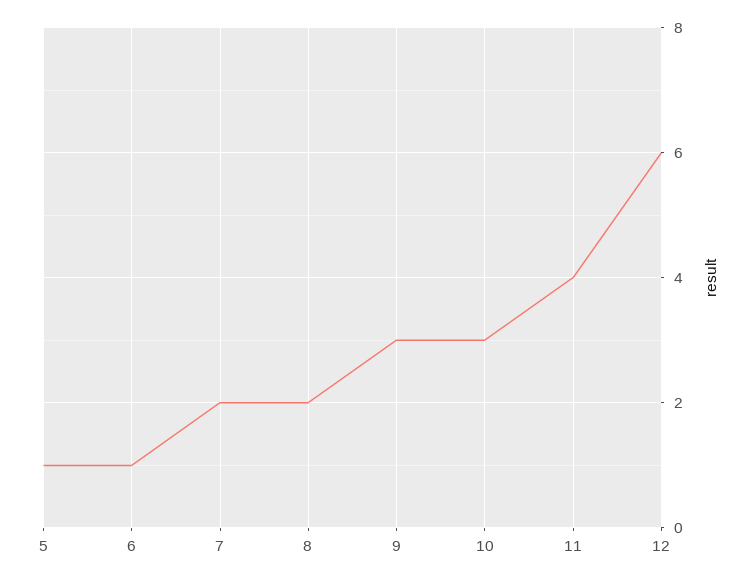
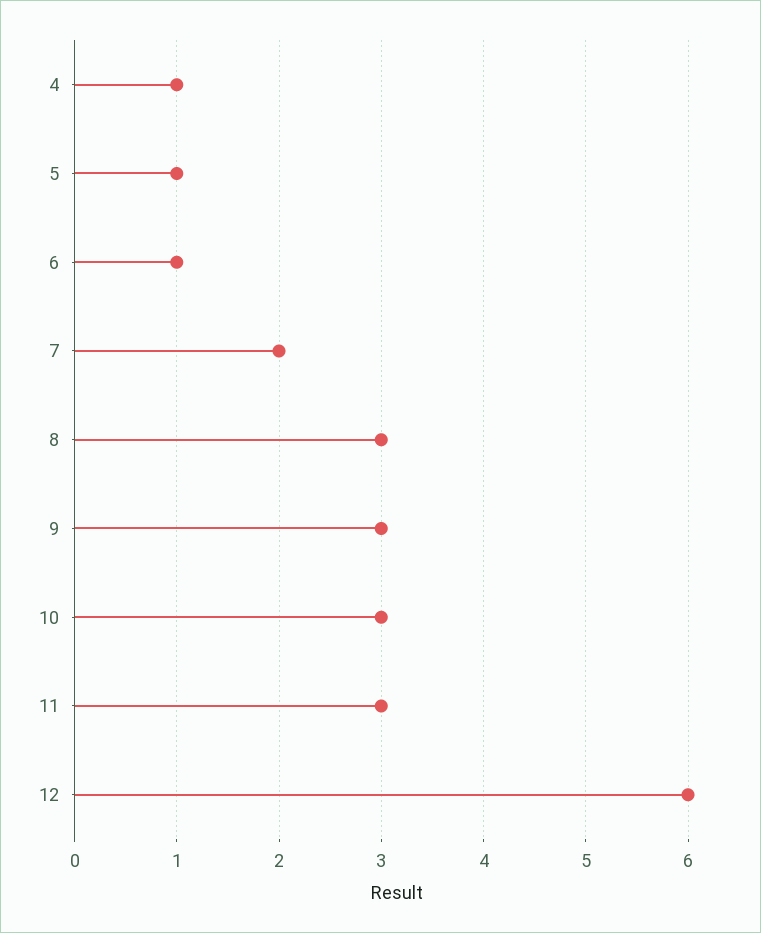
8: 2 -> 3
11: 4 -> 3
4: none -> 1

